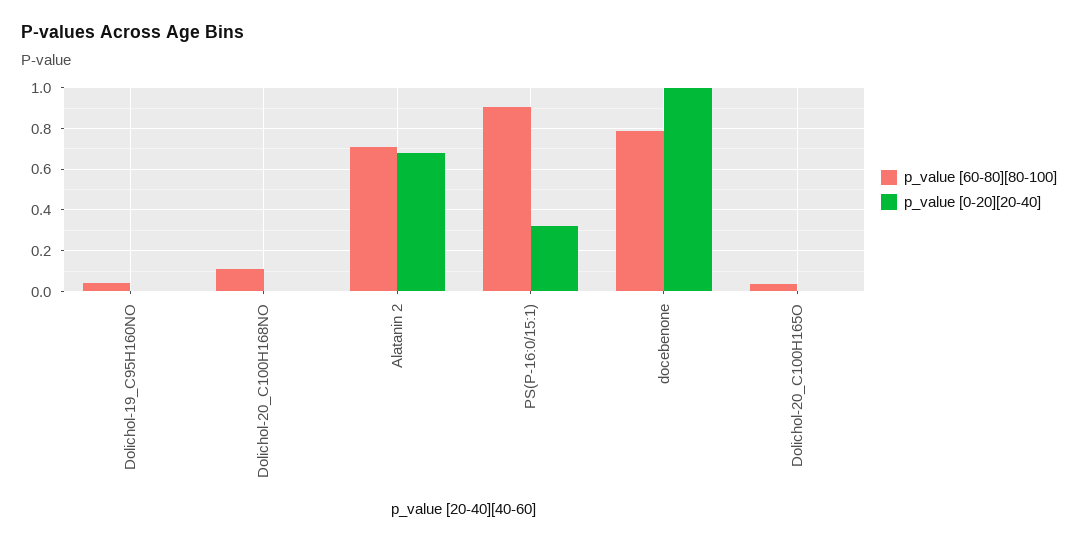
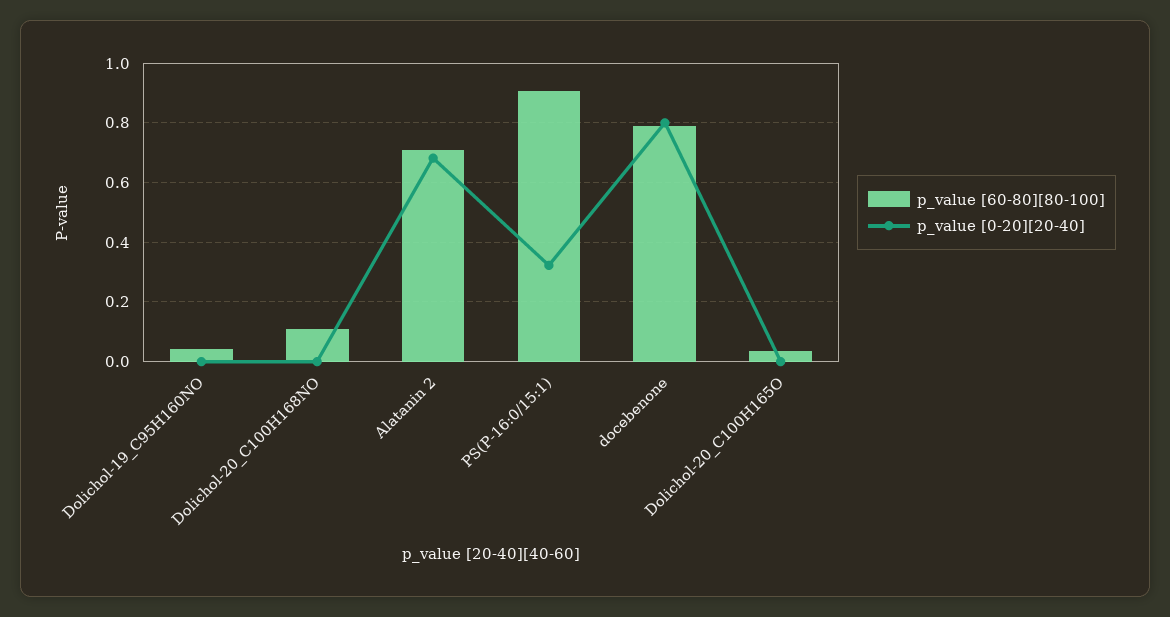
p_value [0-20][20-40], docebenone: 1 -> 0.8

